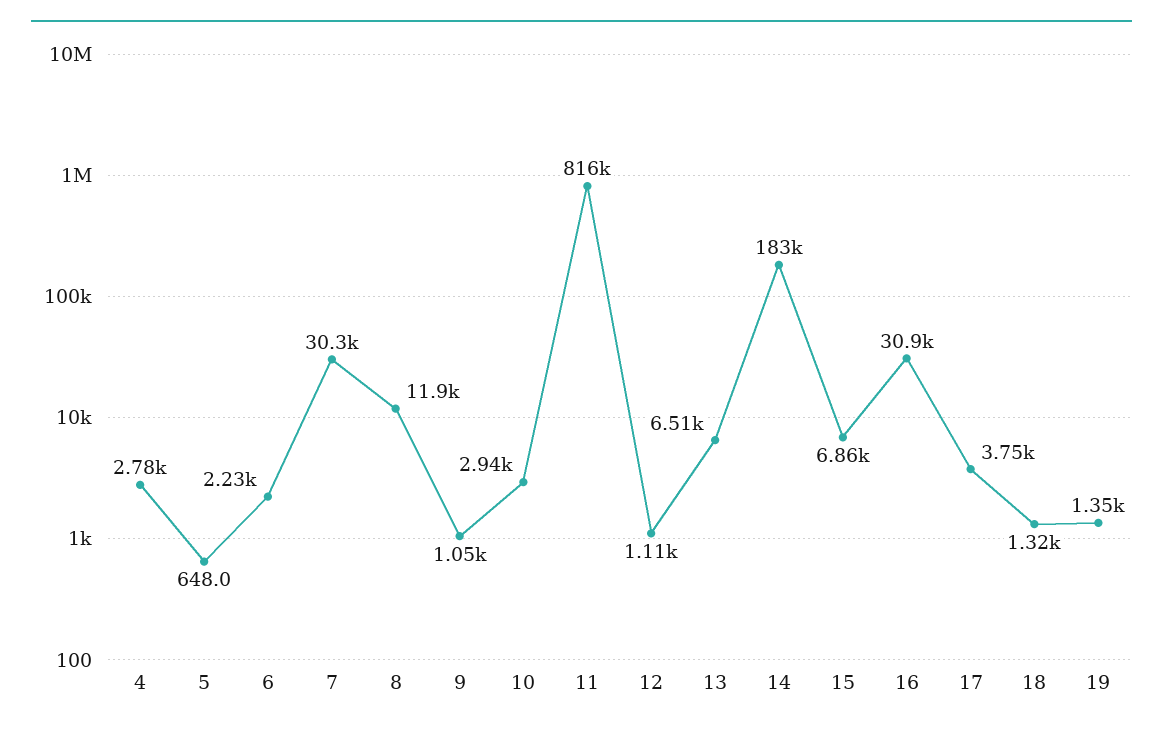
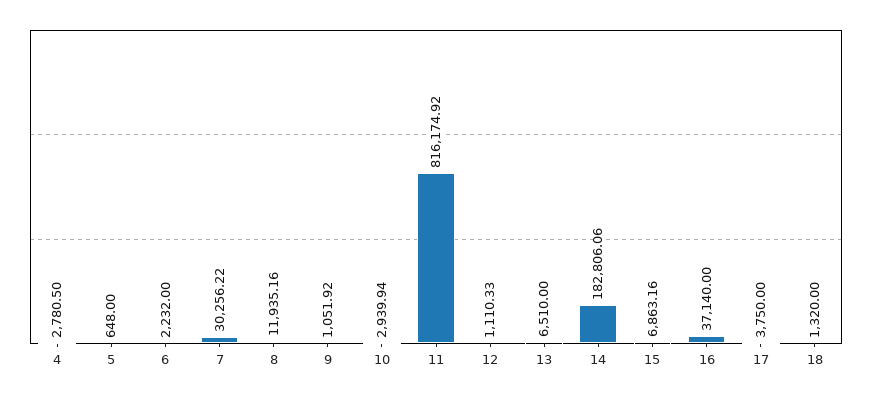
16: 30900 -> 37140
19: 1350 -> none

